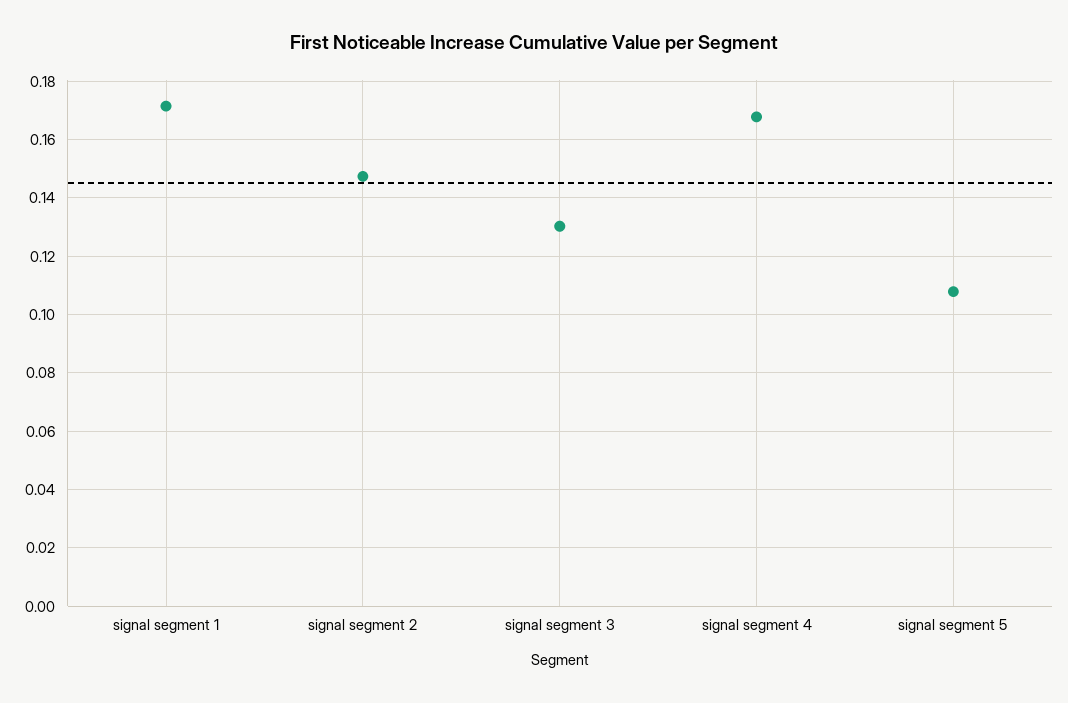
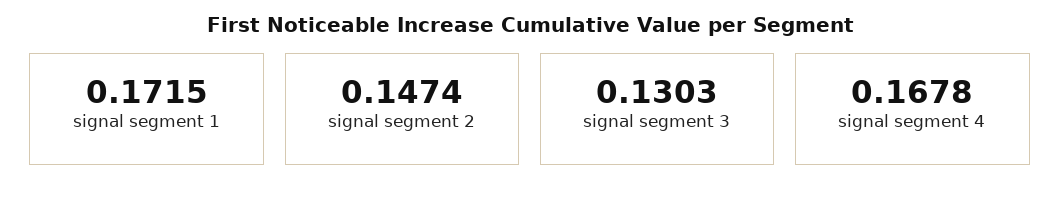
signal segment 5: 0.1075 -> none

